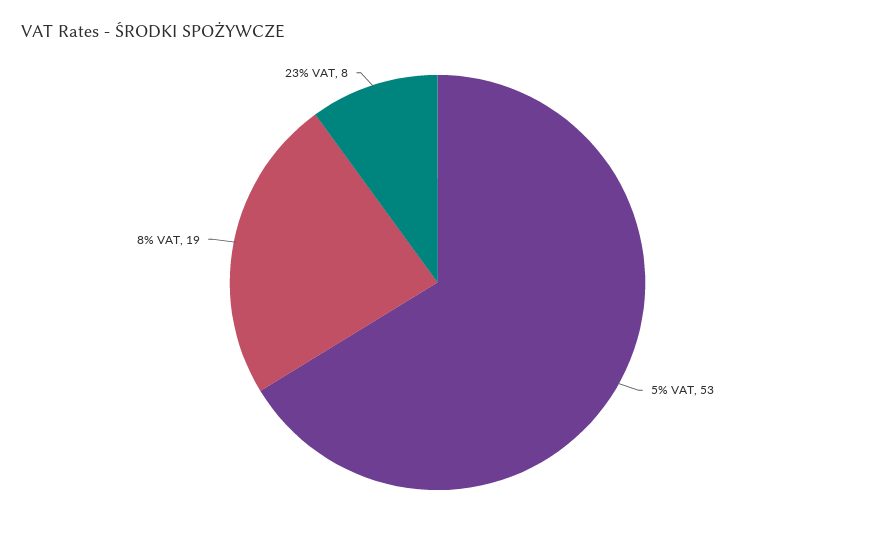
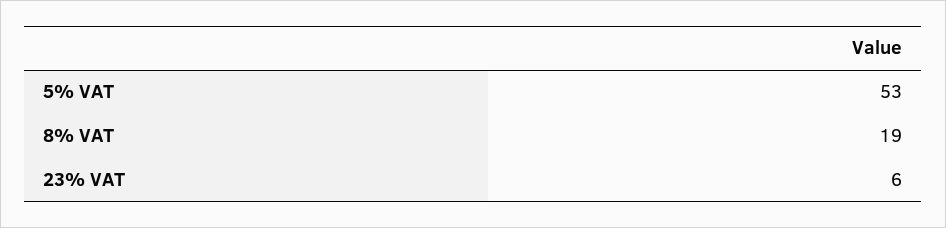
23% VAT: 8 -> 6

